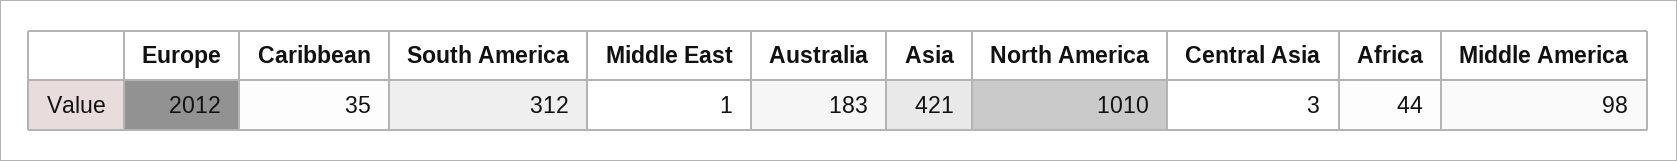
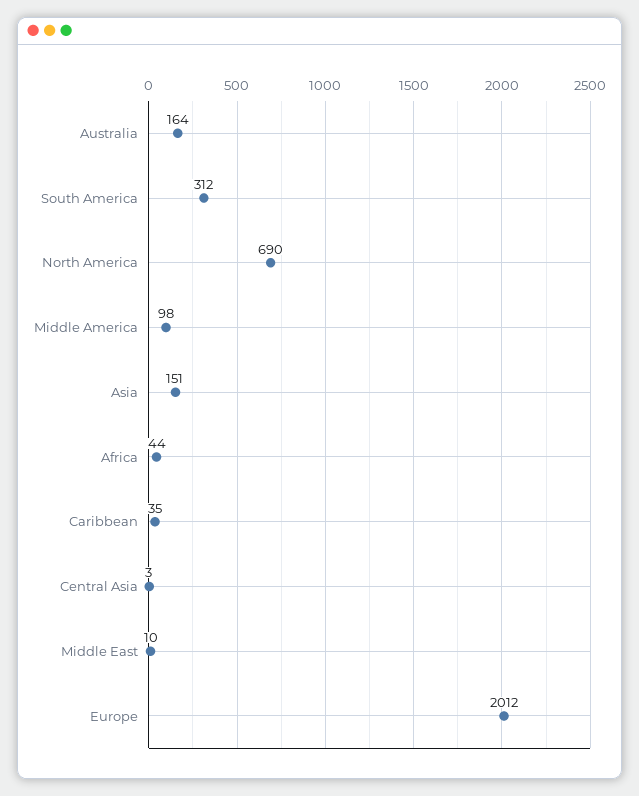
Middle East: 1 -> 10
Australia: 183 -> 164
Asia: 421 -> 151
North America: 1010 -> 690

